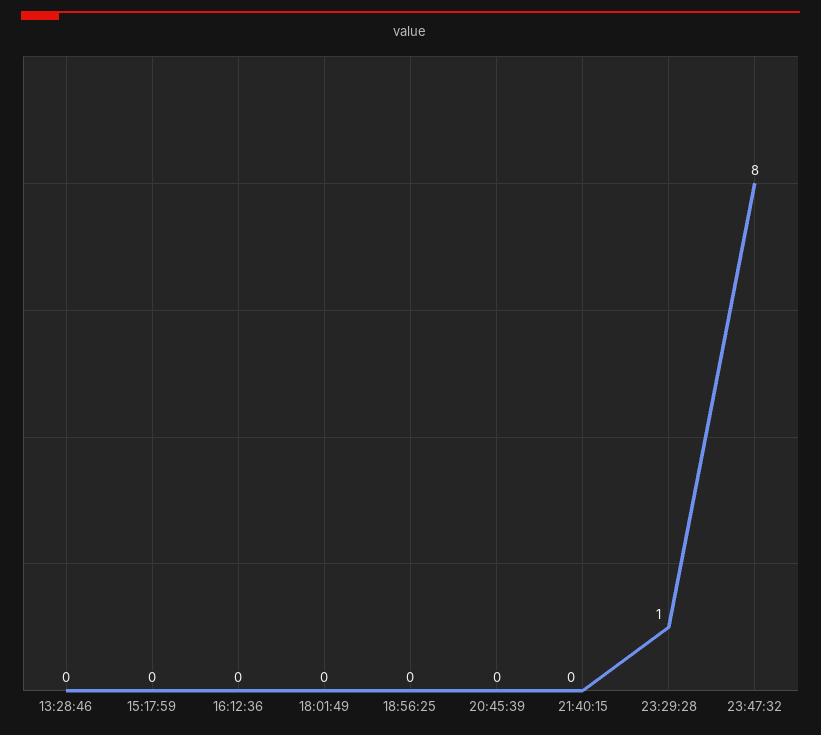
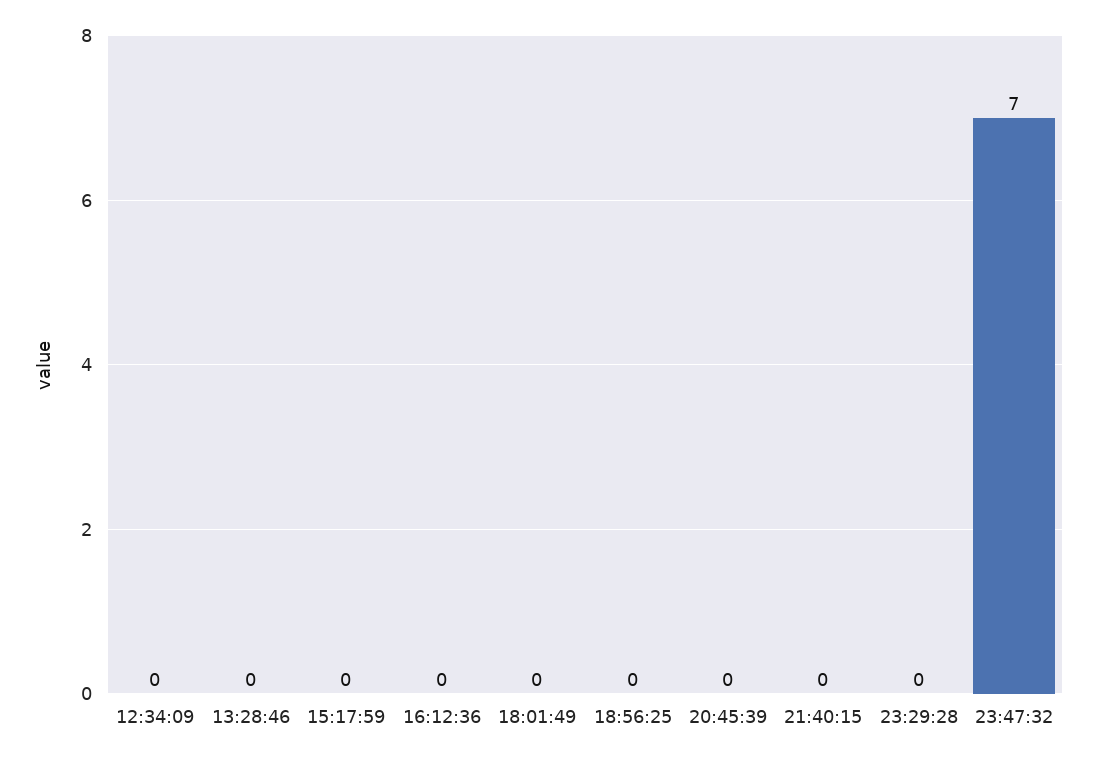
23:29:28: 1 -> 0
23:47:32: 8 -> 7
12:34:09: none -> 0

